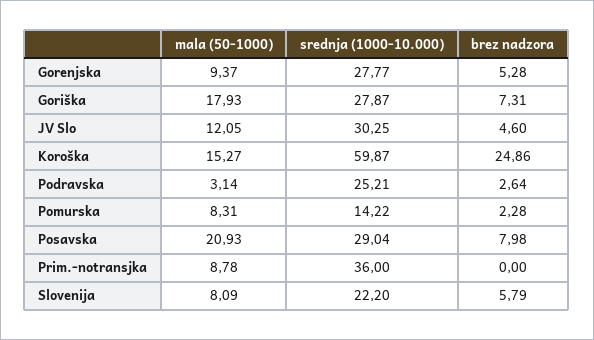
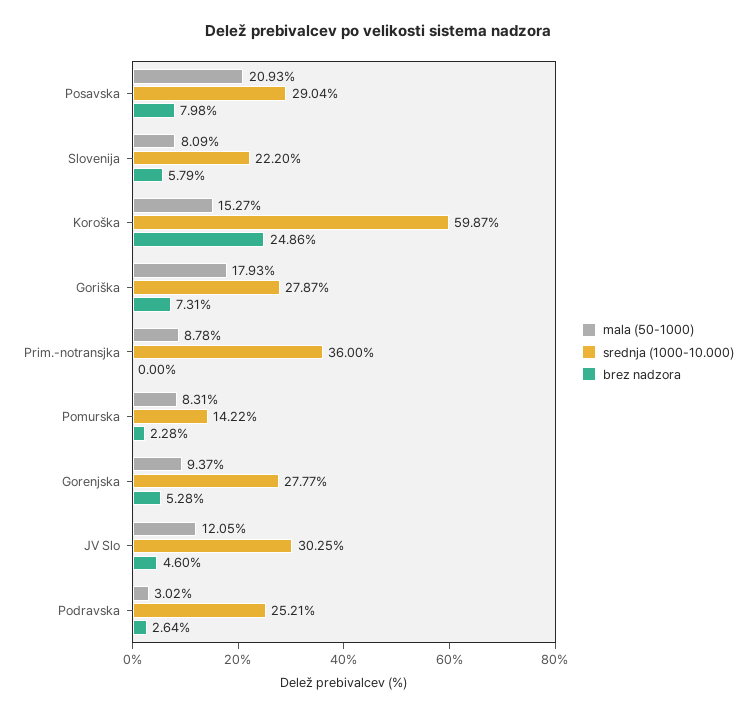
mala (50-1000), Podravska: 3.14 -> 3.02

